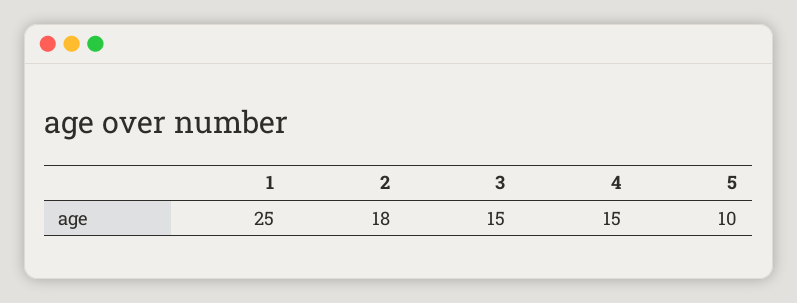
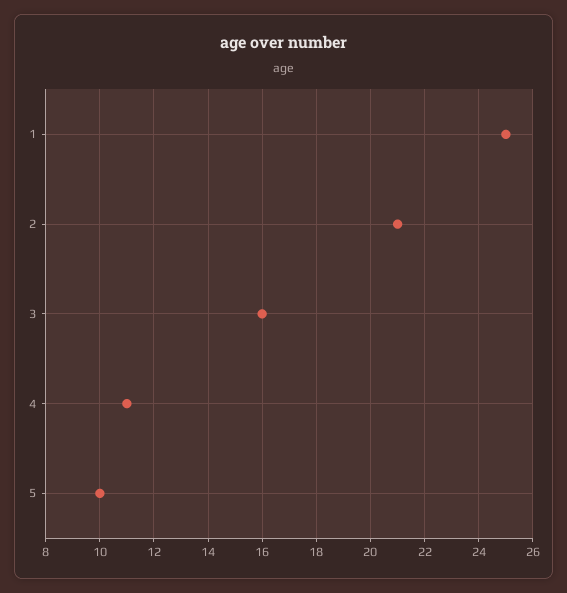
2: 18 -> 21
3: 15 -> 16
4: 15 -> 11

